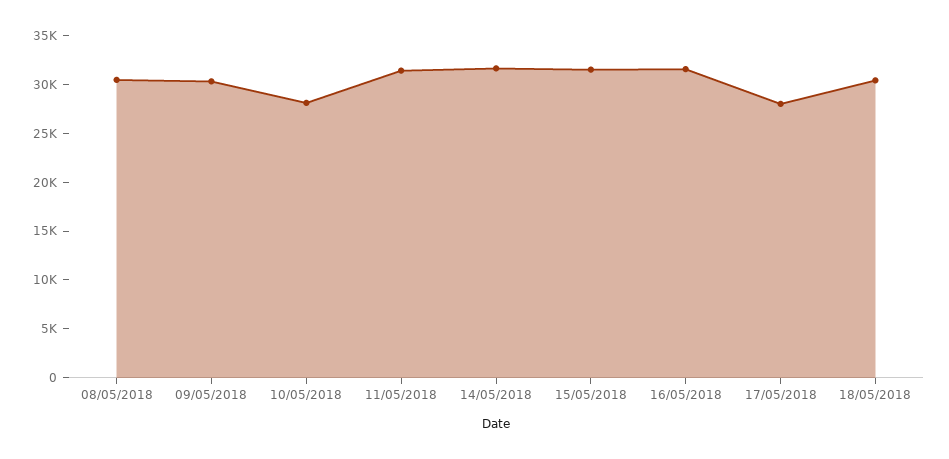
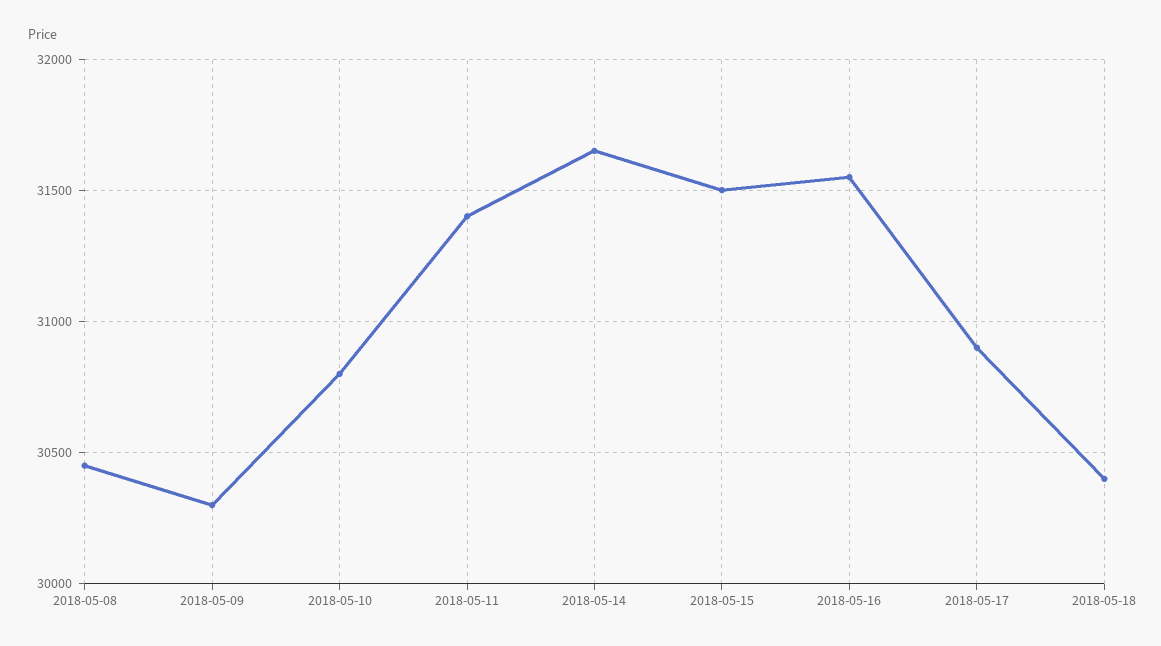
10/05/2018: 28000 -> 30800
17/05/2018: 28000 -> 30900

